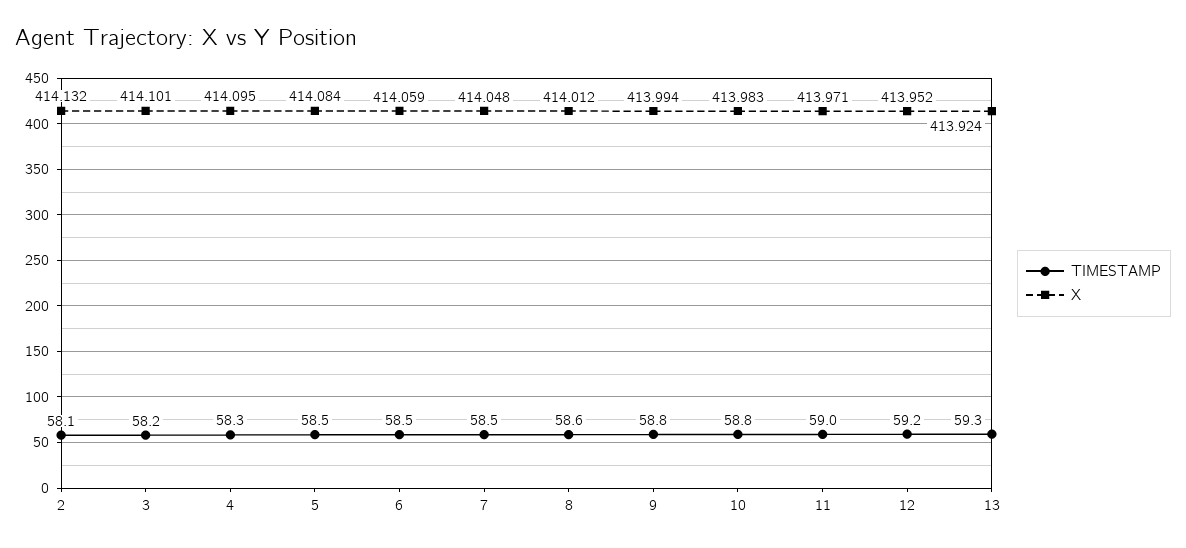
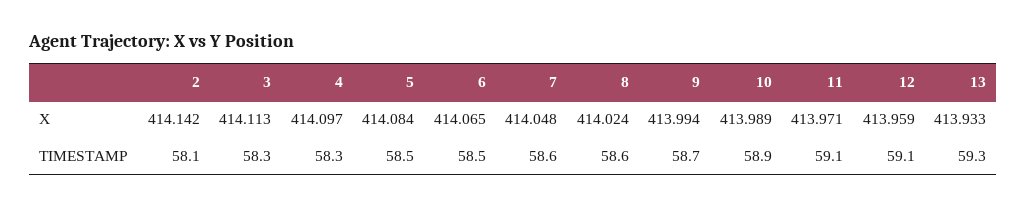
X, 2: 414.132 -> 414.142
TIMESTAMP, 3: 58.2 -> 58.3
X, 3: 414.101 -> 414.113
X, 4: 414.095 -> 414.097
X, 6: 414.059 -> 414.065
TIMESTAMP, 7: 58.5 -> 58.6
X, 8: 414.012 -> 414.024
TIMESTAMP, 9: 58.8 -> 58.7
TIMESTAMP, 10: 58.8 -> 58.9
X, 10: 413.983 -> 413.989
TIMESTAMP, 11: 59 -> 59.1
TIMESTAMP, 12: 59.2 -> 59.1
X, 12: 413.952 -> 413.959
X, 13: 413.924 -> 413.933

